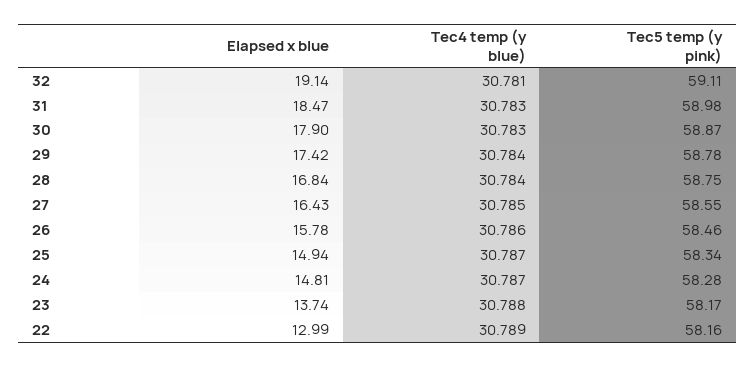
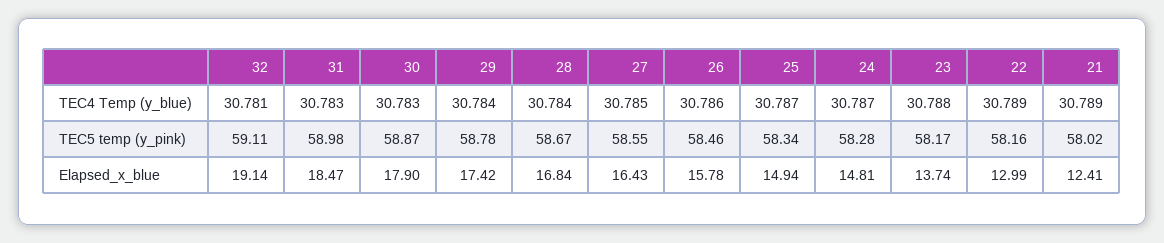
Tec5 temp (y pink), 28: 58.75 -> 58.67
Tec4 temp (y blue), 21: none -> 30.789
Tec5 temp (y pink), 21: none -> 58.02
Elapsed x blue, 21: none -> 12.41

